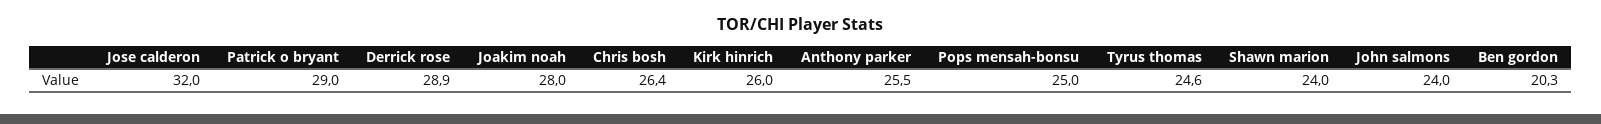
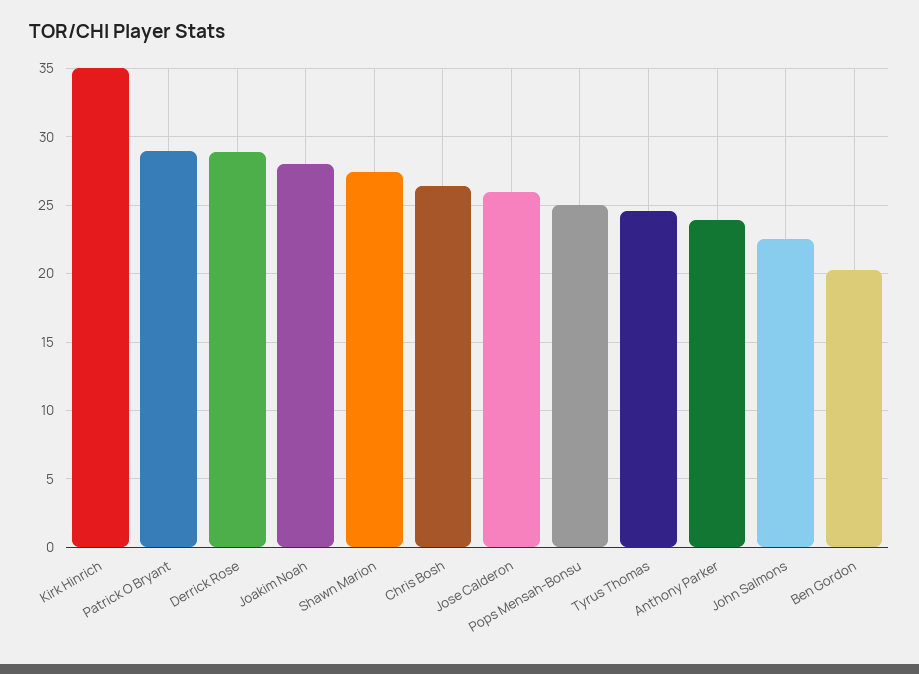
Jose calderon: 32 -> 26
Kirk hinrich: 26 -> 35
Anthony parker: 25.5 -> 24
Shawn marion: 24 -> 27.5
John salmons: 24 -> 22.5

